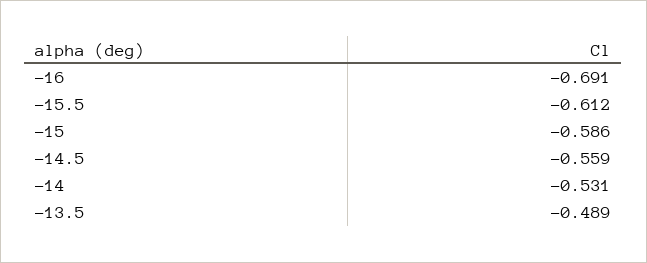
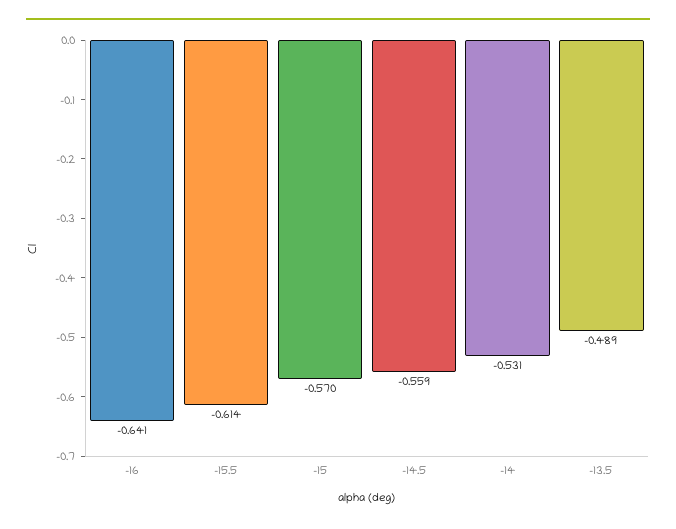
-16: -0.691 -> -0.641
-15.5: -0.612 -> -0.614
-15: -0.586 -> -0.57

